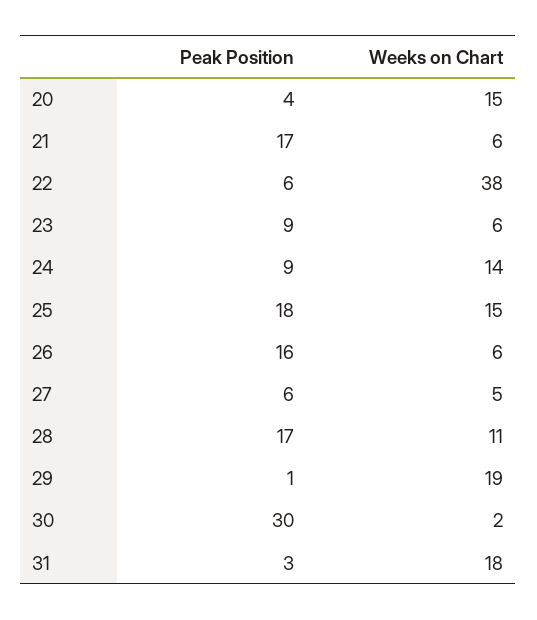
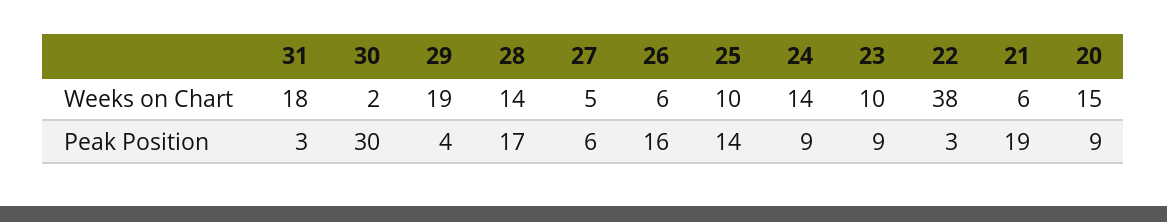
Peak Position, 20: 4 -> 9
Peak Position, 21: 17 -> 19
Peak Position, 22: 6 -> 3
Weeks on Chart, 23: 6 -> 10
Peak Position, 25: 18 -> 14
Weeks on Chart, 25: 15 -> 10
Weeks on Chart, 28: 11 -> 14
Peak Position, 29: 1 -> 4

